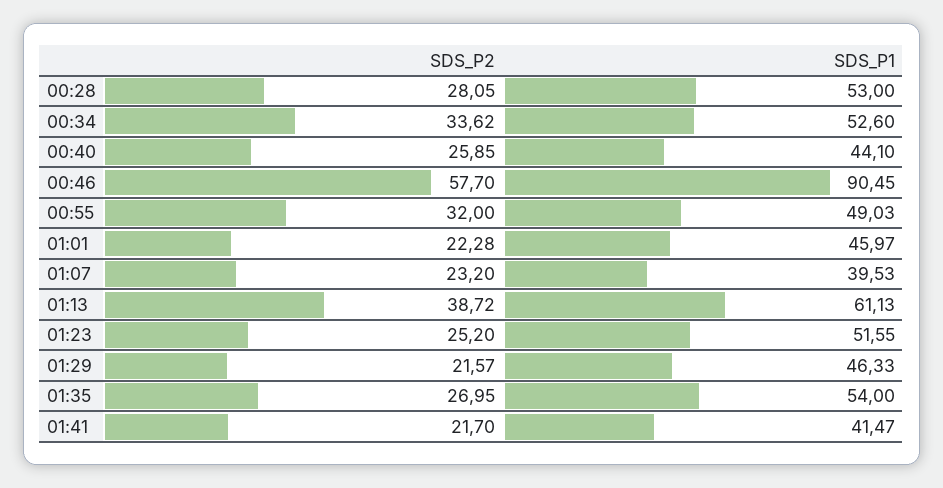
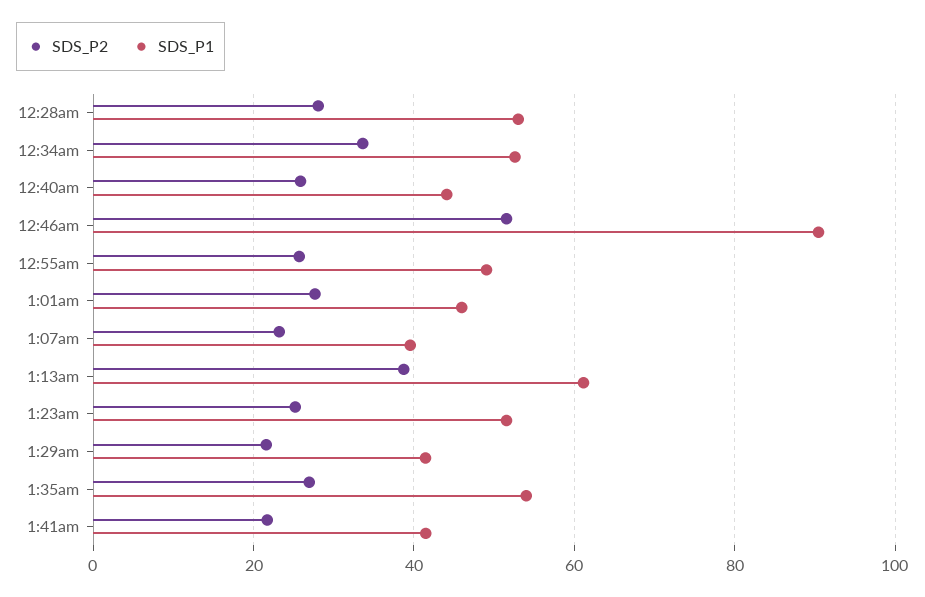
SDS_P2, 00:46: 57.7 -> 52
SDS_P2, 00:55: 32 -> 26
SDS_P2, 01:01: 22.28 -> 28
SDS_P1, 01:29: 46.33 -> 42

